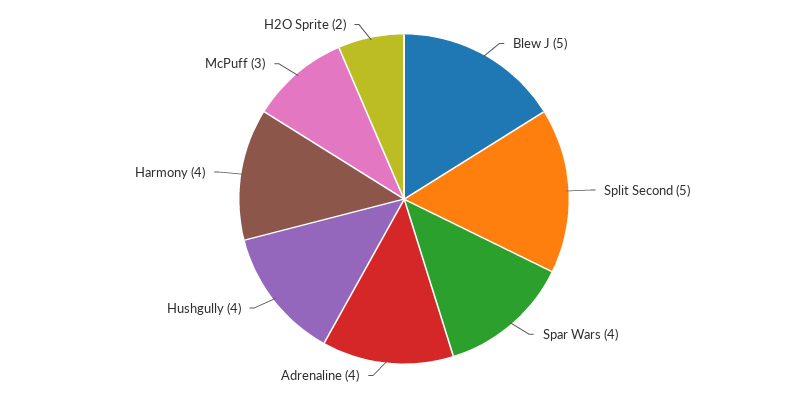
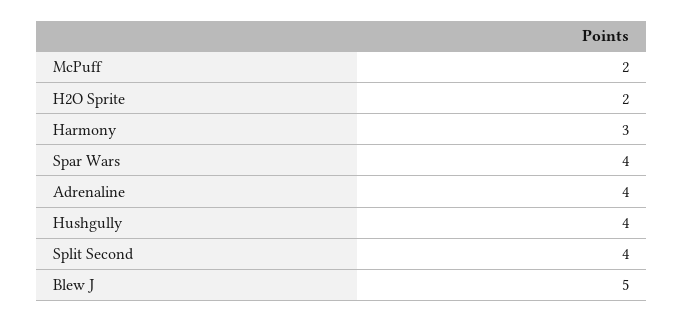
Split Second: 5 -> 4
Harmony: 4 -> 3
McPuff: 3 -> 2

